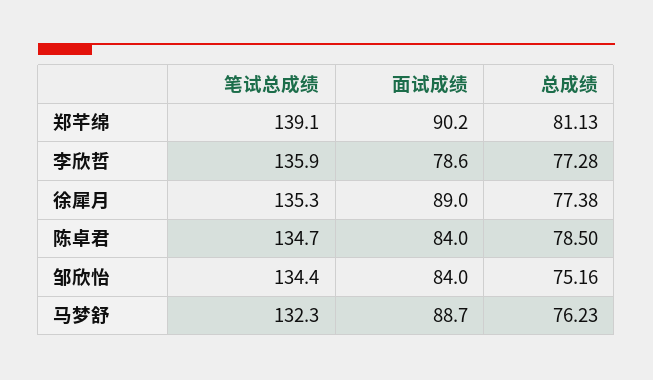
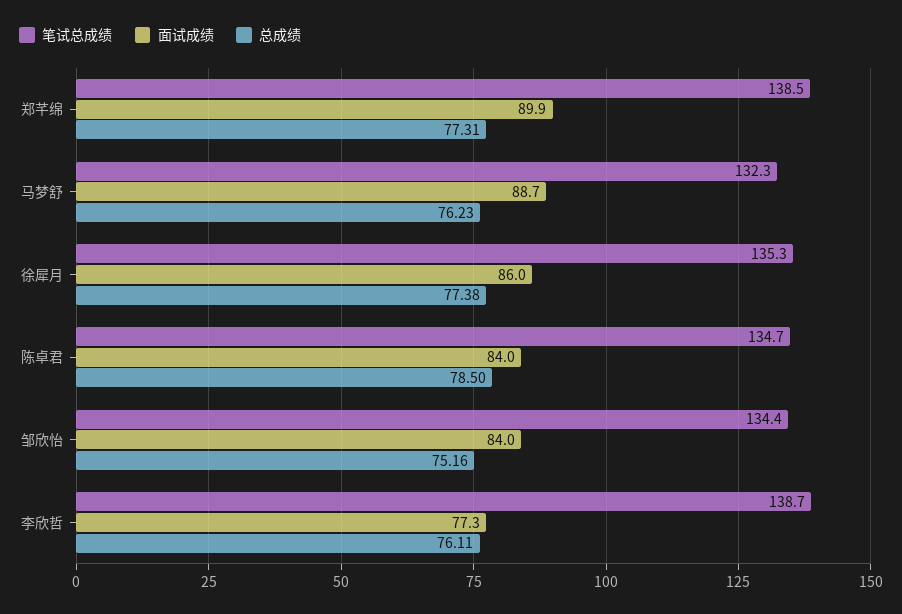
笔试总成绩, 郑芊绵: 139.1 -> 138.5
面试成绩, 郑芊绵: 90.2 -> 89.9
总成绩, 郑芊绵: 81.13 -> 77.31
笔试总成绩, 李欣哲: 135.9 -> 138.7
面试成绩, 李欣哲: 78.6 -> 77.3
总成绩, 李欣哲: 77.28 -> 76.11
面试成绩, 徐犀月: 89 -> 86

